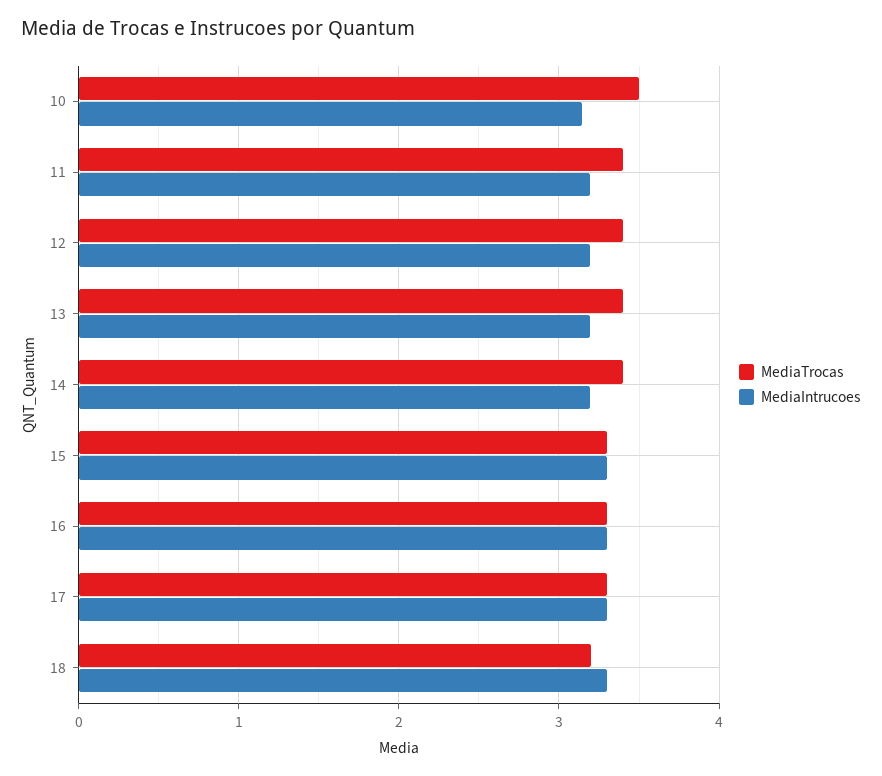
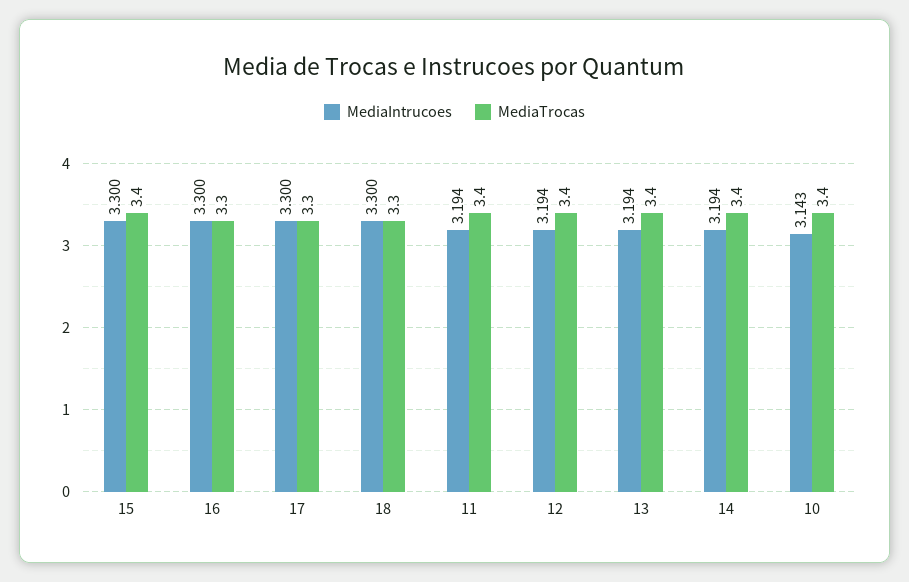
MediaTrocas, 10: 3.5 -> 3.4
MediaTrocas, 15: 3.3 -> 3.4
MediaTrocas, 18: 3.2 -> 3.3

